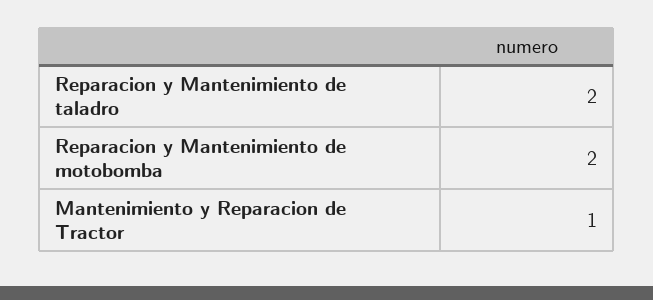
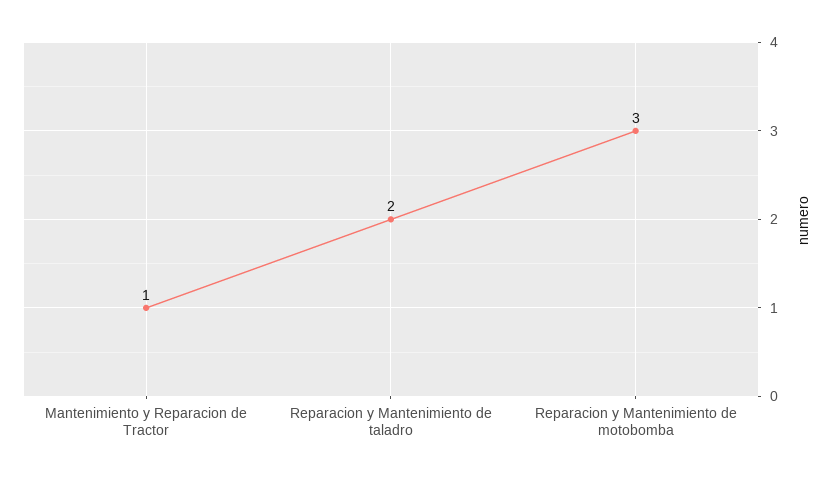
Reparacion y Mantenimiento de motobomba: 2 -> 3

